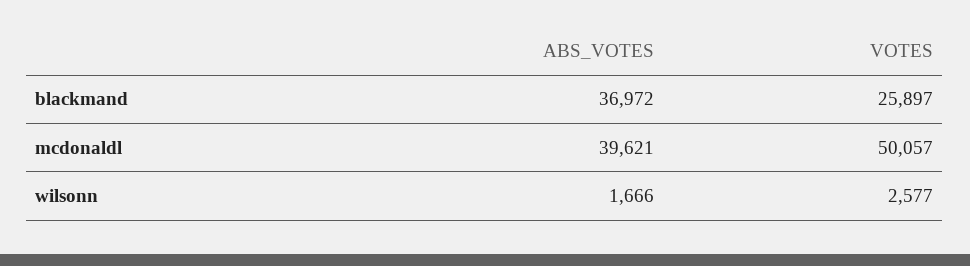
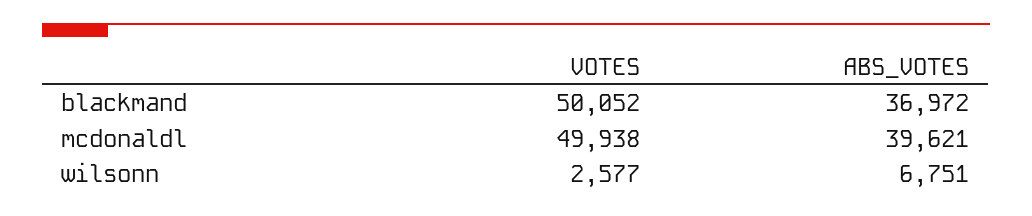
VOTES, blackmand: 25897 -> 50052
VOTES, mcdonaldl: 50057 -> 49938
ABS_VOTES, wilsonn: 1666 -> 6751

